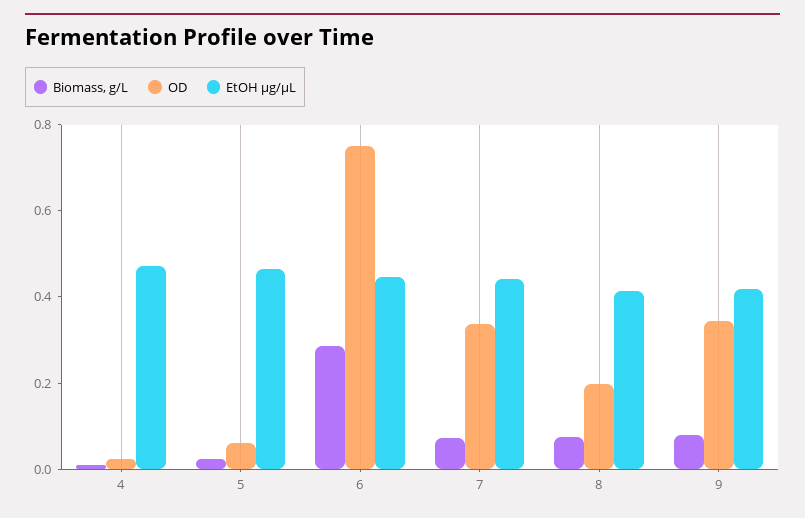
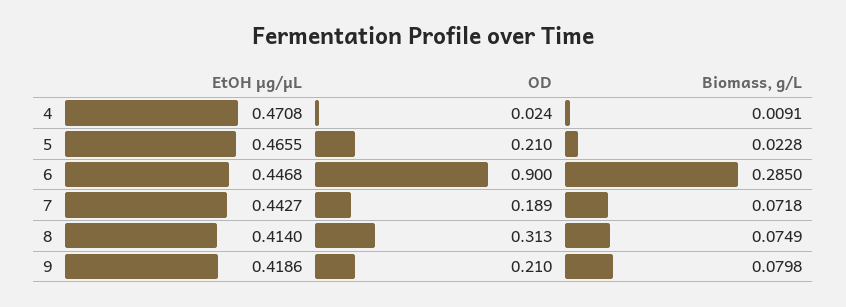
OD, 5: 0.05 -> 0.21
OD, 6: 0.75 -> 0.9
OD, 7: 0.35 -> 0.189
OD, 8: 0.2 -> 0.313
OD, 9: 0.35 -> 0.21

